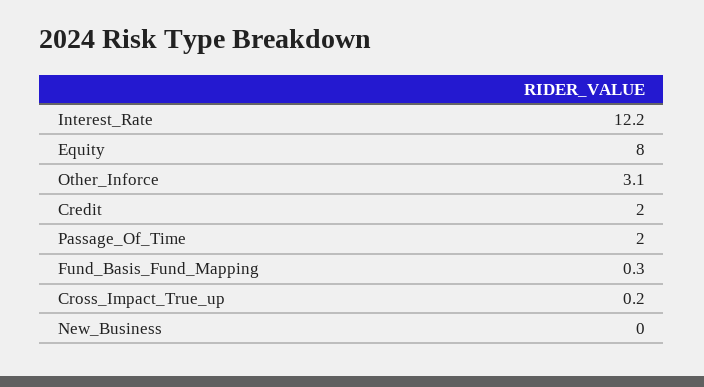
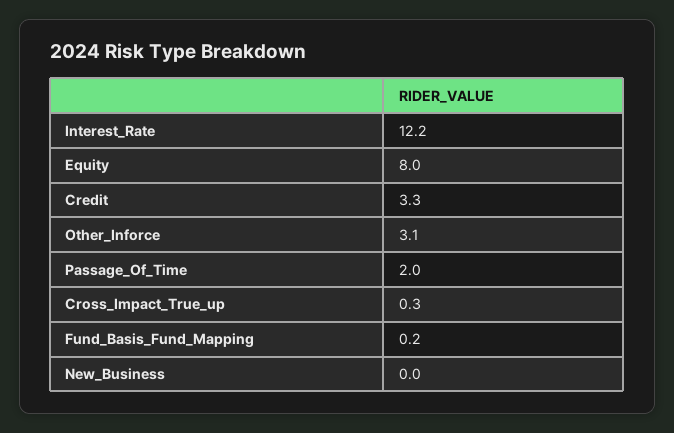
Credit: 2 -> 3.3
Fund_Basis_Fund_Mapping: 0.3 -> 0.2
Cross_Impact_True_up: 0.2 -> 0.3

